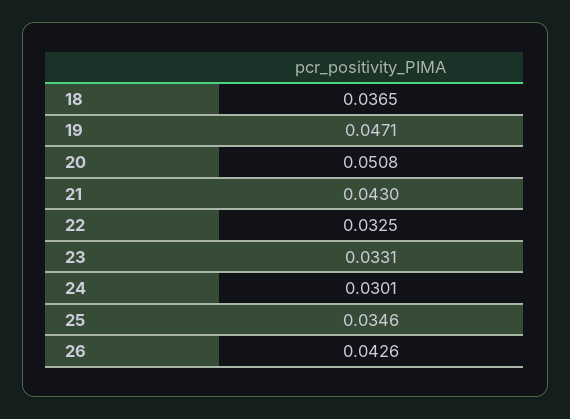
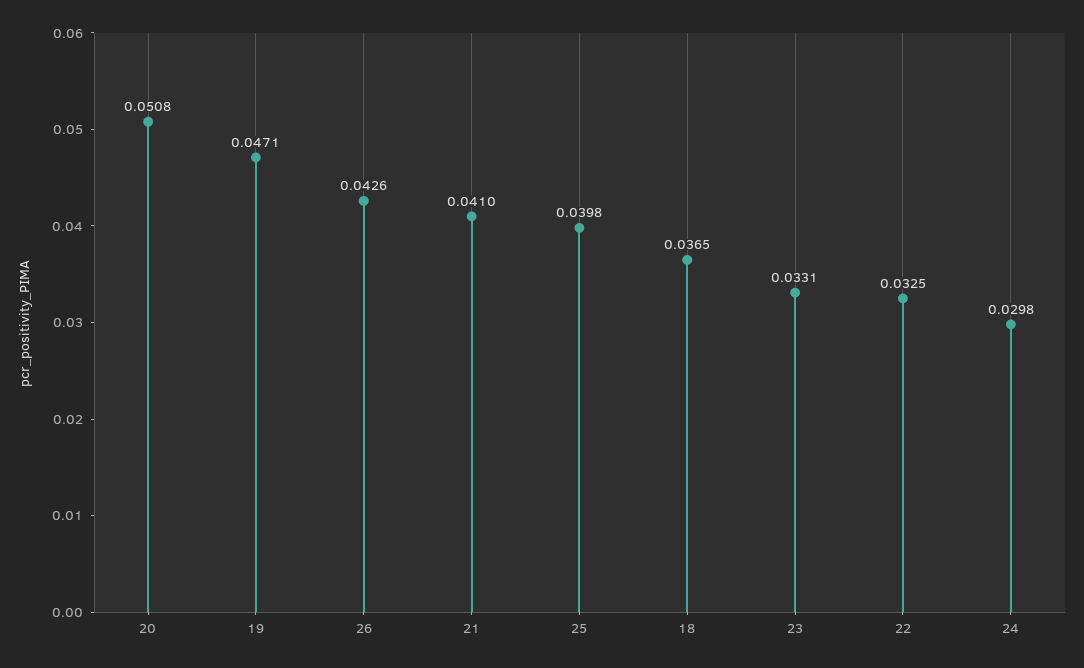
21: 0.043 -> 0.041
24: 0.0301 -> 0.0298
25: 0.0346 -> 0.0398

